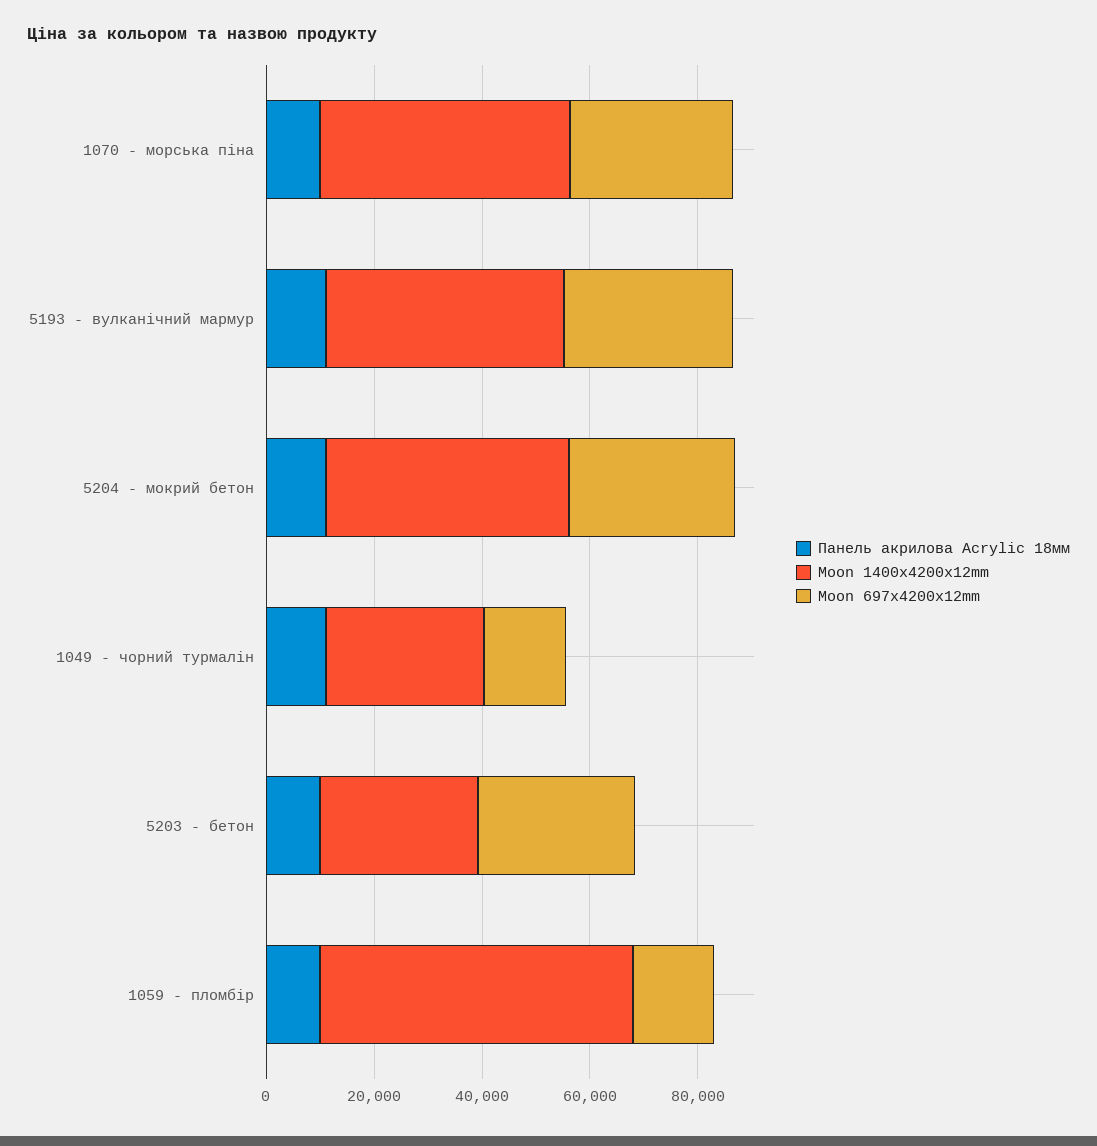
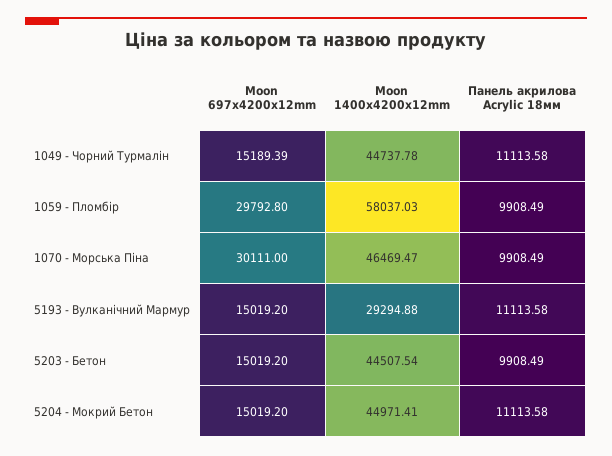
Moon 1400x4200x12mm, 5193 - вулканічний мармур: 45000 -> 29294.88
Moon 697x4200x12mm, 5193 - вулканічний мармур: 30000 -> 15019.2
Moon 697x4200x12mm, 5204 - мокрий бетон: 30000 -> 15019.2
Moon 1400x4200x12mm, 1049 - чорний турмалін: 30000 -> 44737.78
Moon 1400x4200x12mm, 5203 - бетон: 30000 -> 44507.54
Moon 697x4200x12mm, 5203 - бетон: 30000 -> 15019.2
Moon 697x4200x12mm, 1059 - пломбір: 15000 -> 29792.8

